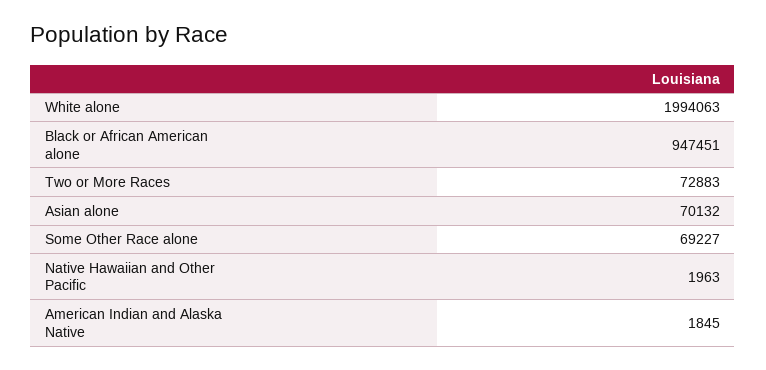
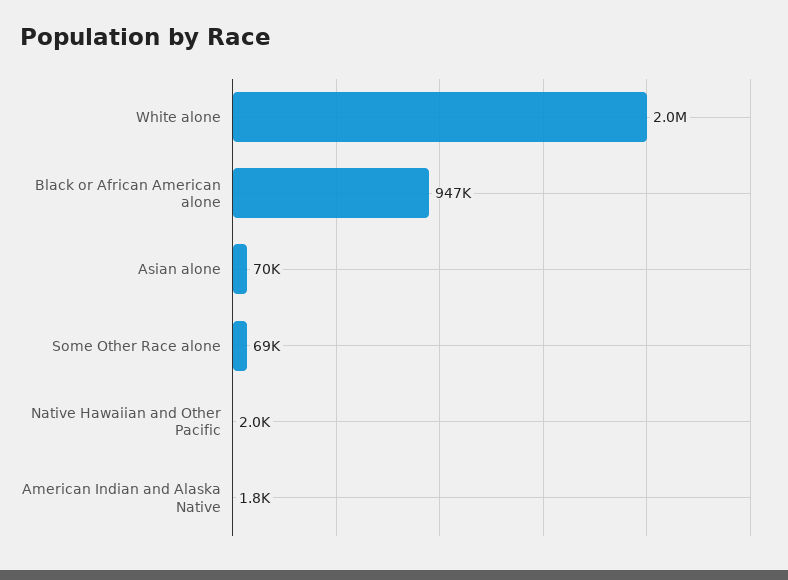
Two or More Races: 72883 -> none

